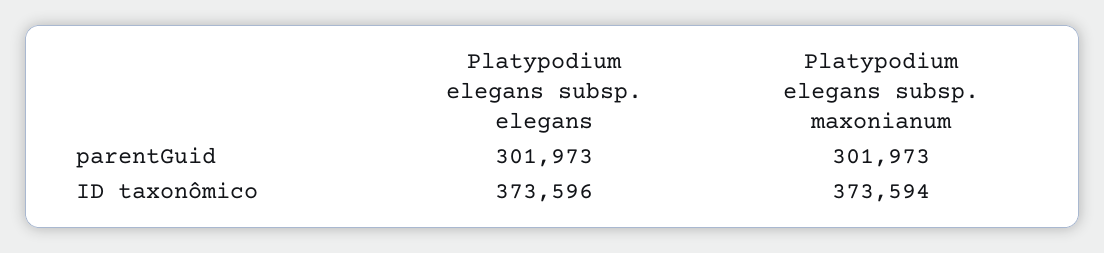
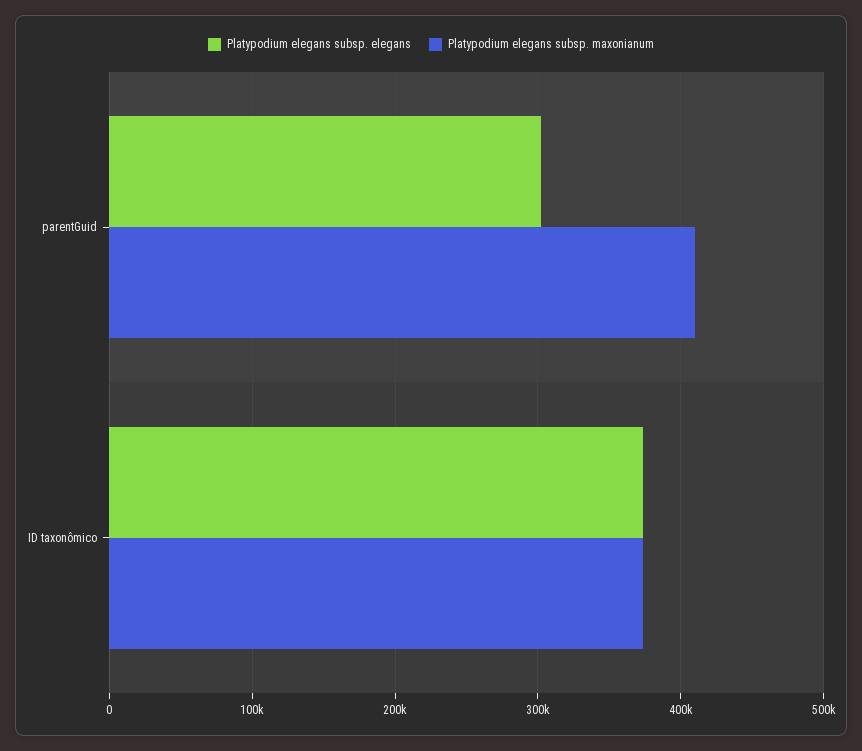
Platypodium elegans subsp. maxonianum, parentGuid: 301973 -> 410000

